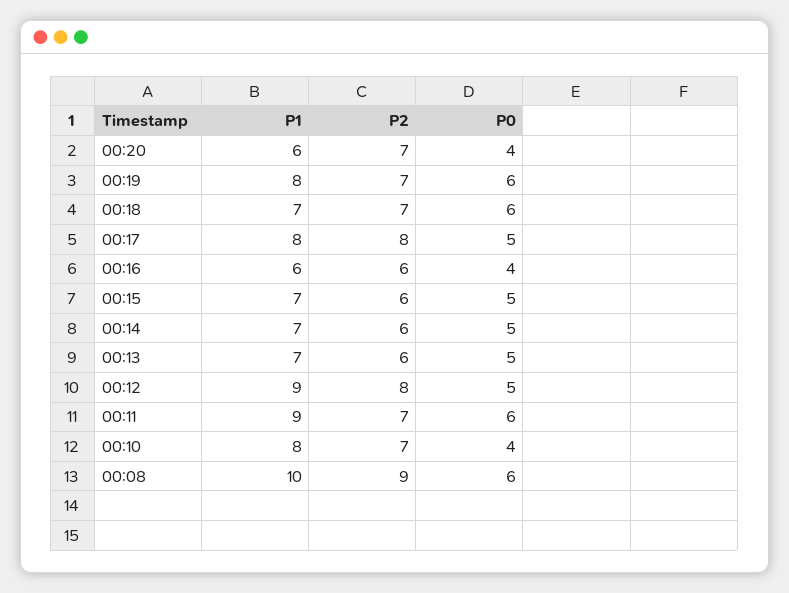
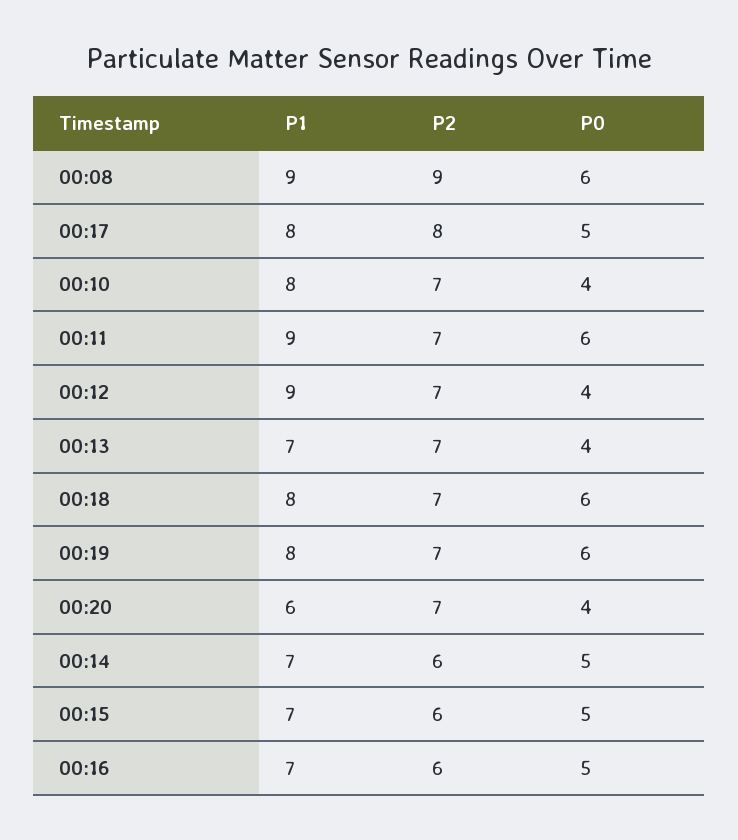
P1, 00:18: 7 -> 8
P1, 00:16: 6 -> 7
P0, 00:16: 4 -> 5
P2, 00:13: 6 -> 7
P0, 00:13: 5 -> 4
P2, 00:12: 8 -> 7
P0, 00:12: 5 -> 4
P1, 00:08: 10 -> 9

